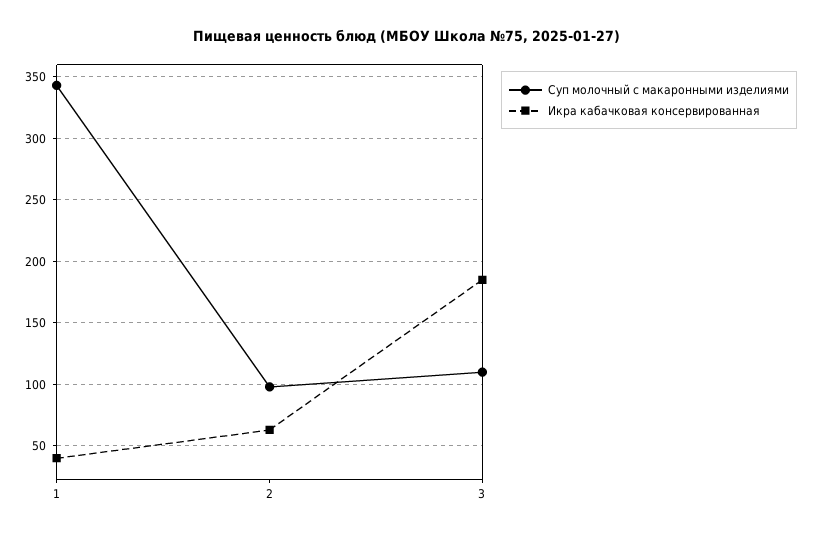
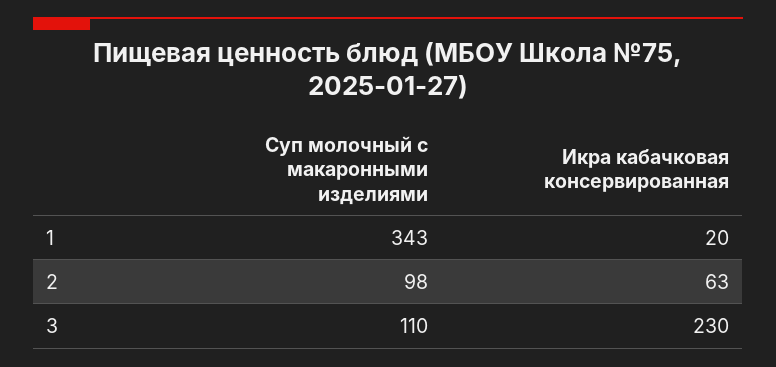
Икра кабачковая консервированная, 1: 40 -> 20
Икра кабачковая консервированная, 3: 185 -> 230

